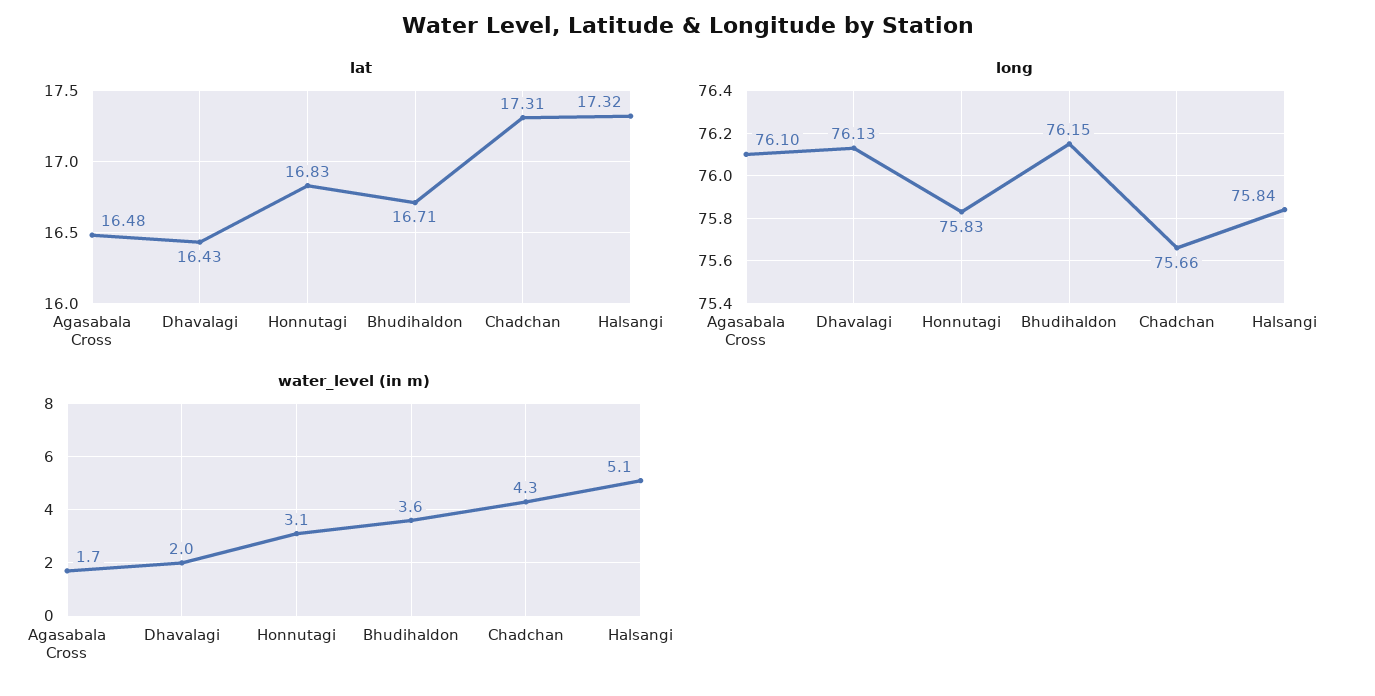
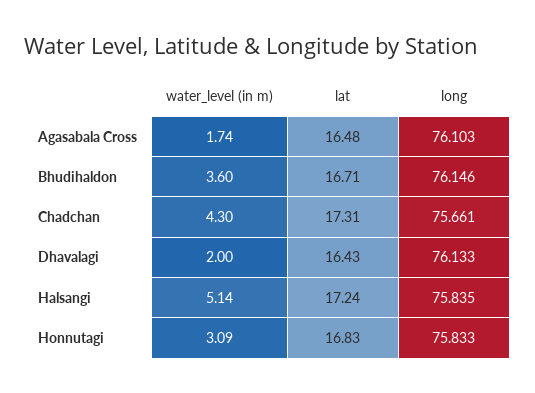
lat, Halsangi: 17.32 -> 17.24

